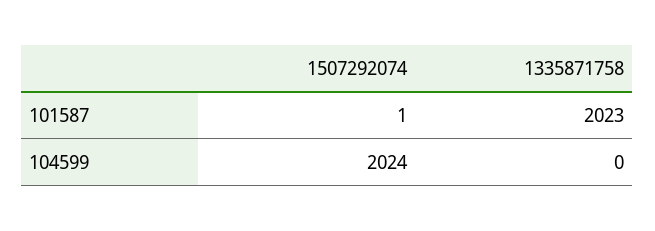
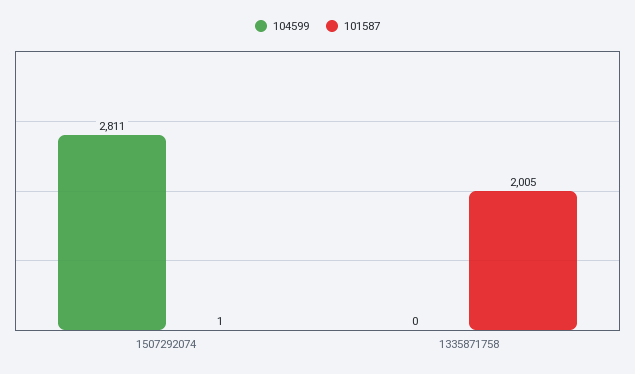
101587, 1335871758: 2023 -> 2005
104599, 1507292074: 2024 -> 2811

